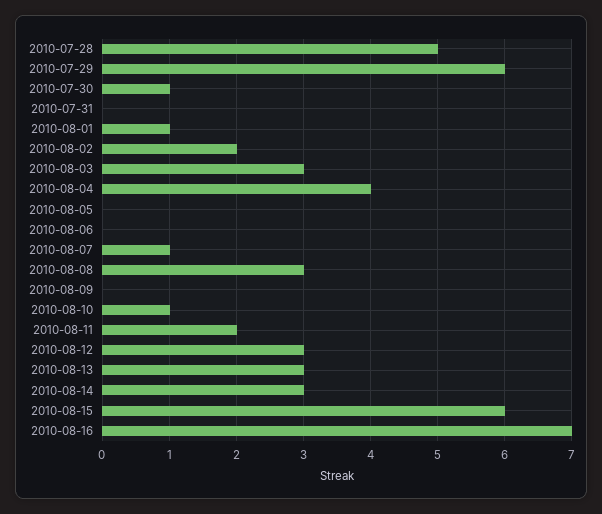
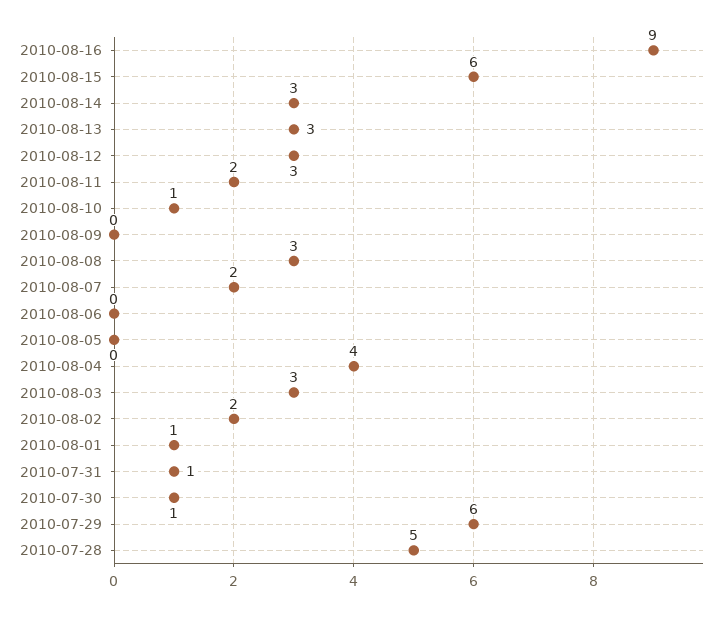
2010-07-31: 0 -> 1
2010-08-07: 1 -> 2
2010-08-16: 7 -> 9

